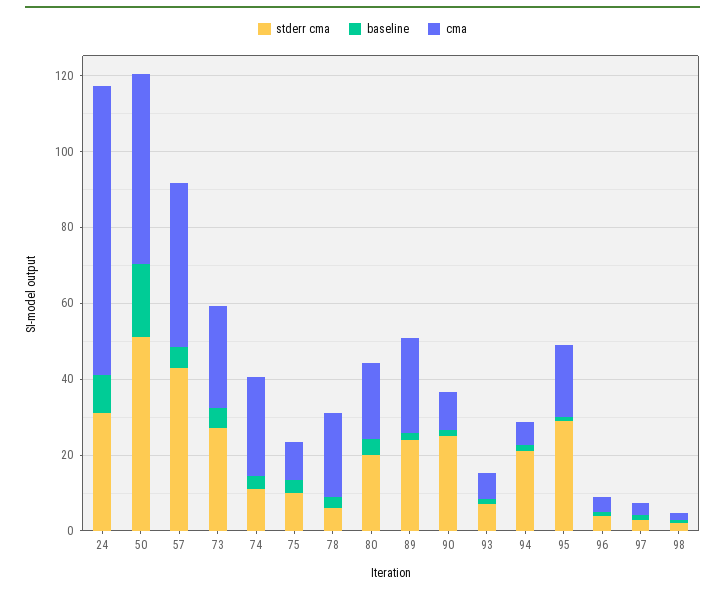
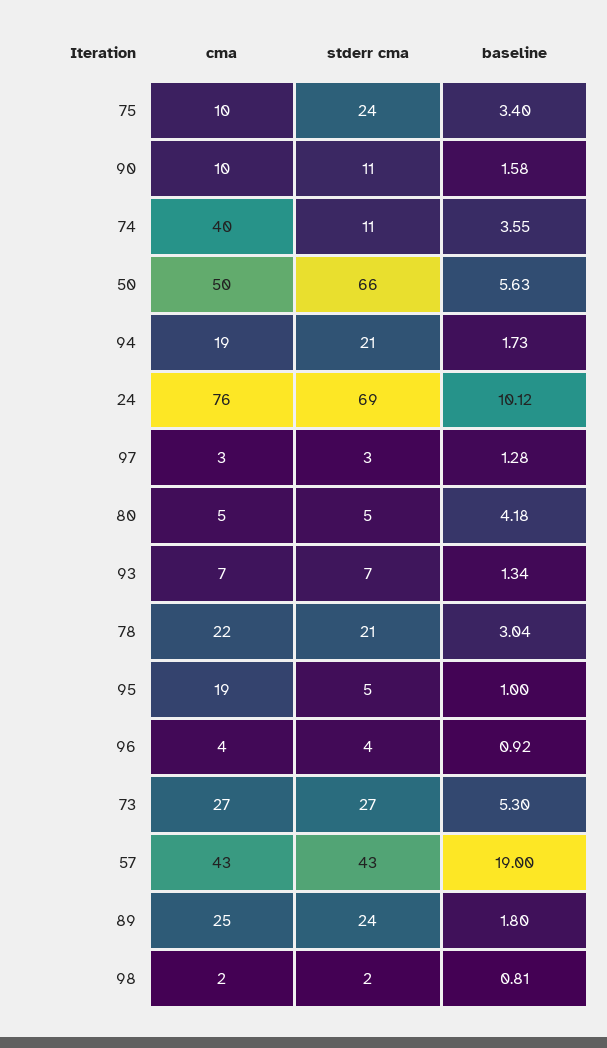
stderr cma, 24: 30 -> 69
stderr cma, 50: 50 -> 66
baseline, 50: 20 -> 5.63
baseline, 57: 5 -> 19
cma, 74: 25 -> 40
stderr cma, 75: 10 -> 24
stderr cma, 78: 5 -> 21
stderr cma, 80: 20 -> 5
cma, 80: 20 -> 5
stderr cma, 90: 25 -> 11
cma, 94: 5 -> 19
stderr cma, 95: 30 -> 5

